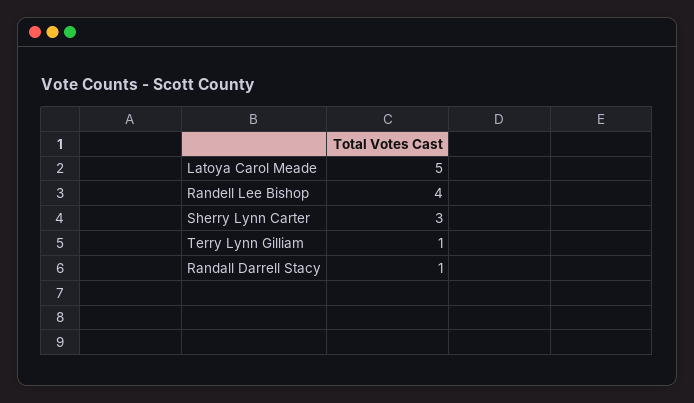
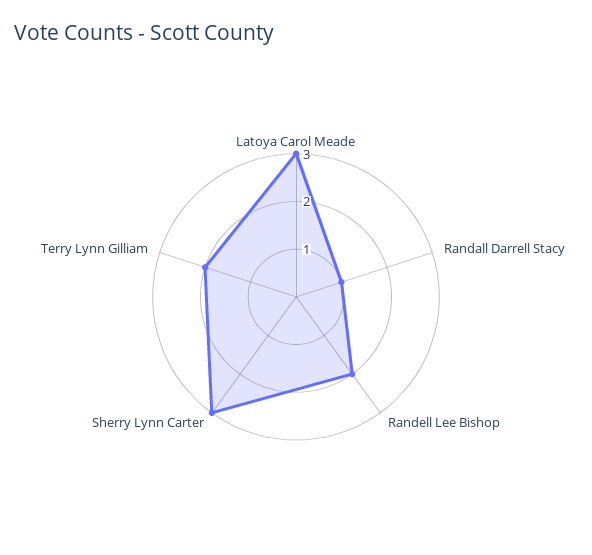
Latoya Carol Meade: 5 -> 3
Randell Lee Bishop: 4 -> 2
Terry Lynn Gilliam: 1 -> 2

